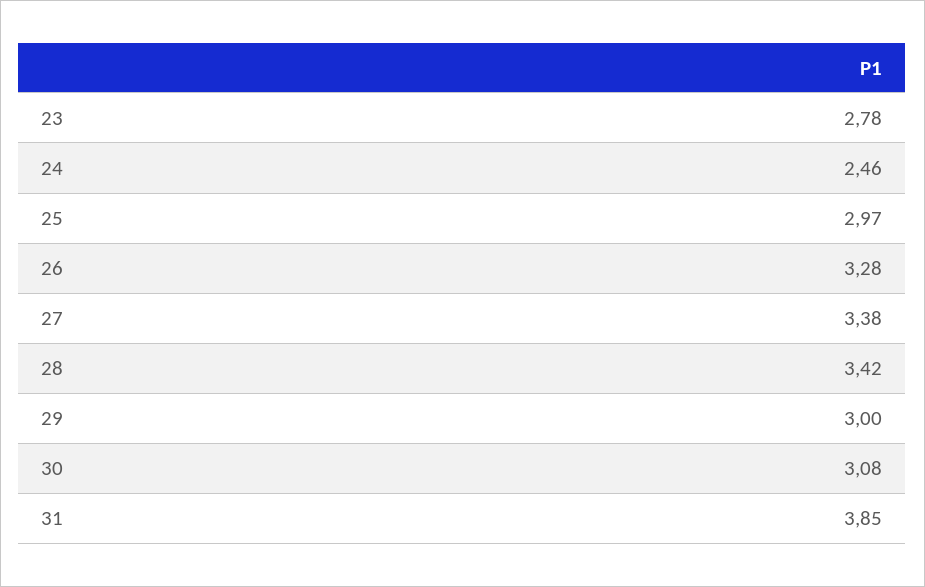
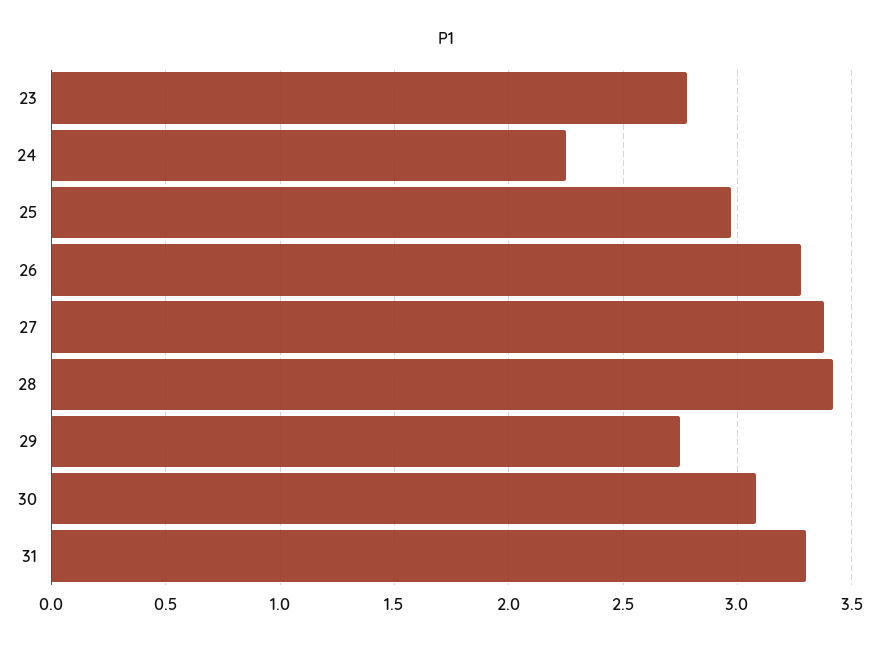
24: 2.46 -> 2.25
29: 3 -> 2.75
31: 3.85 -> 3.3

